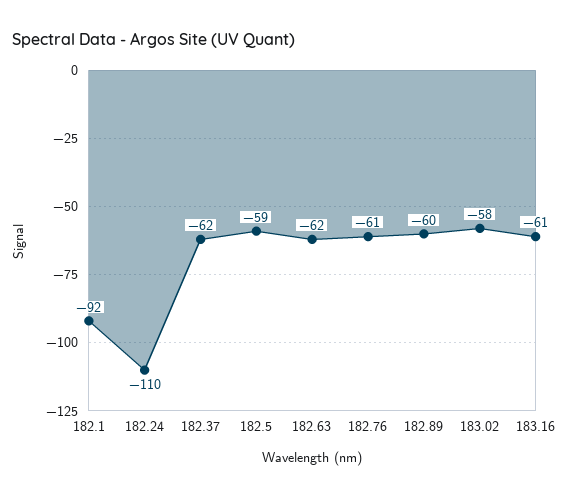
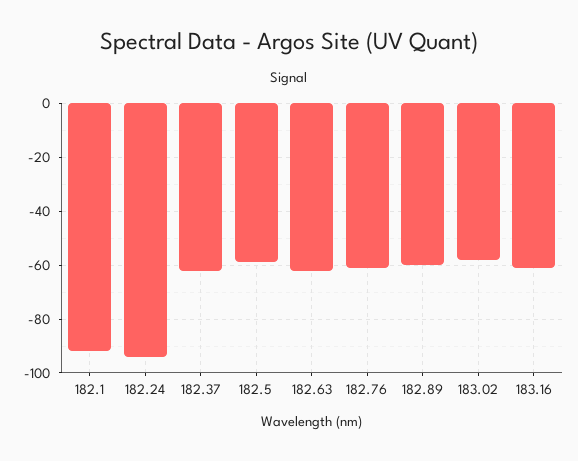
182.24: -110 -> -95

